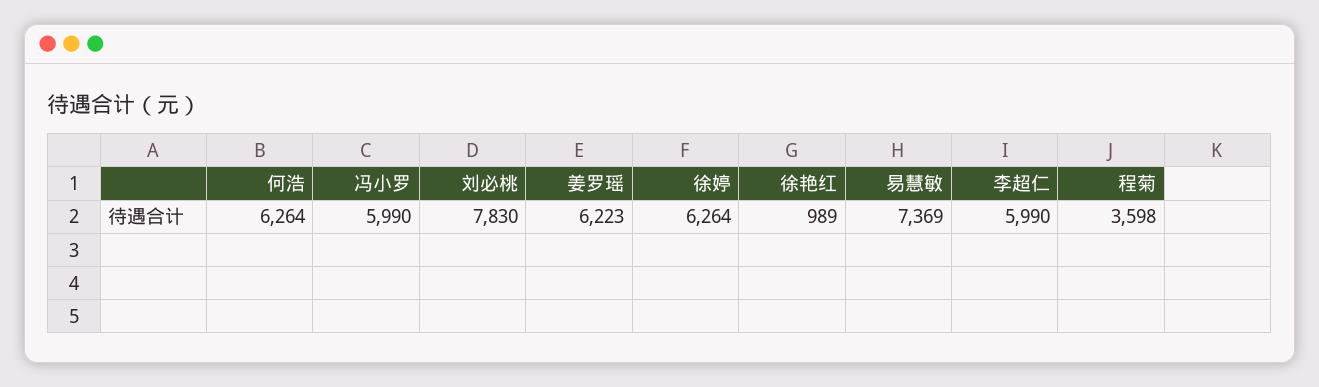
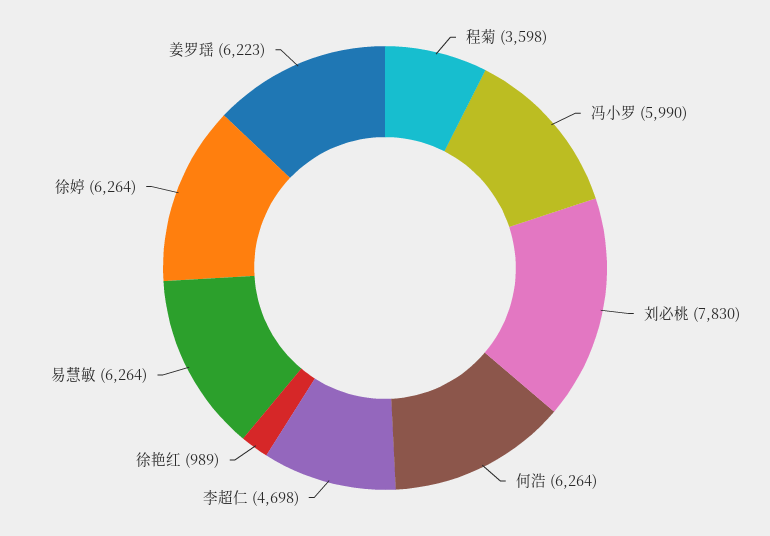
易慧敏: 7369 -> 6264
李超仁: 5990 -> 4698

